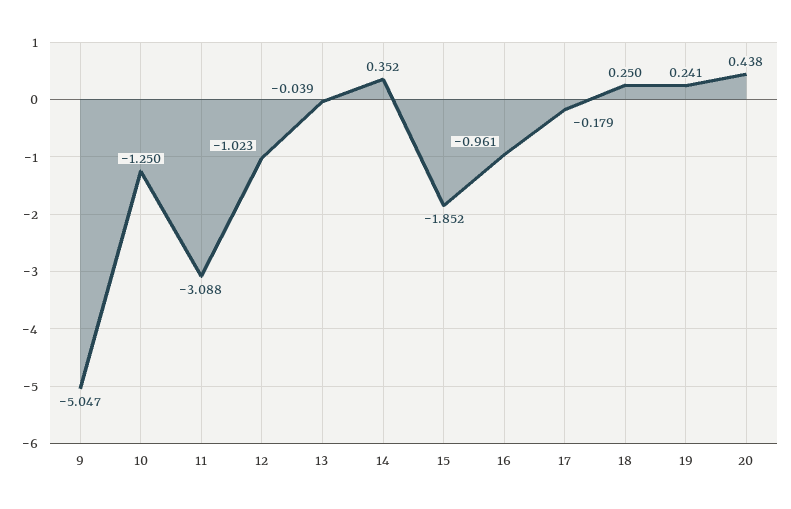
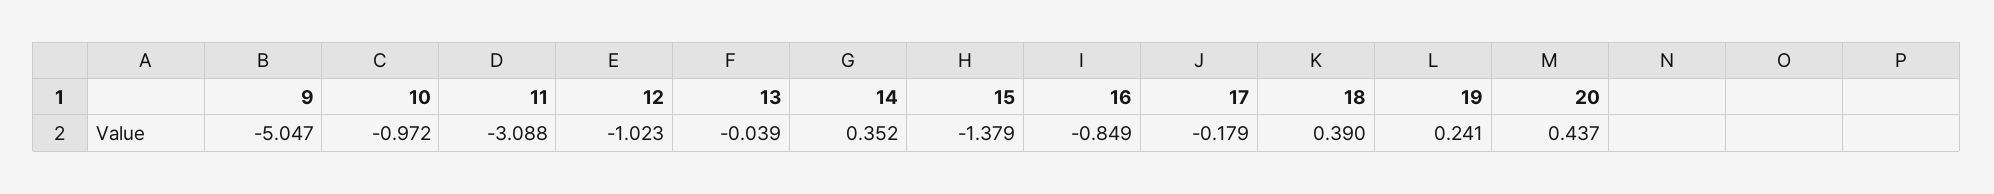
10: -1.25 -> -0.972
15: -1.852 -> -1.379
16: -0.961 -> -0.849
18: 0.25 -> 0.39
20: 0.438 -> 0.437

